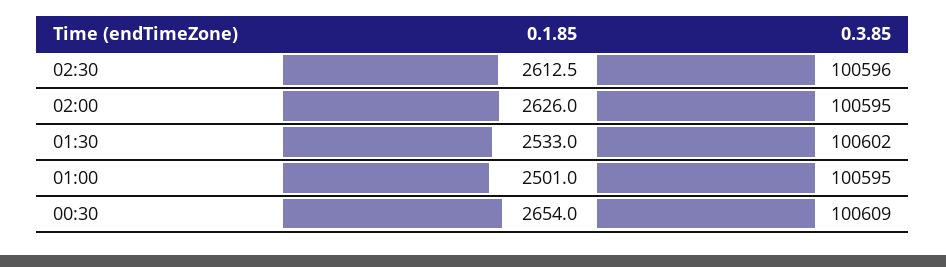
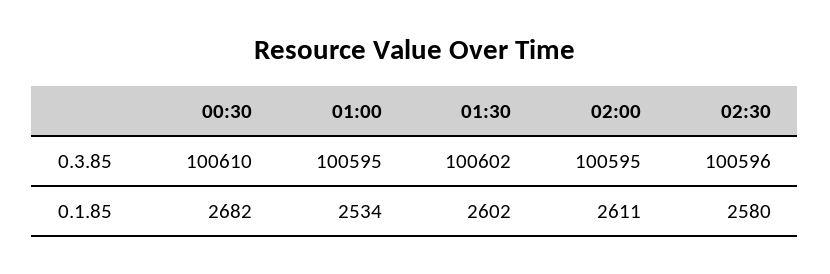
0.1.85, 02:30: 2612.5 -> 2580
0.1.85, 02:00: 2626 -> 2611
0.1.85, 01:30: 2533 -> 2602
0.1.85, 01:00: 2501 -> 2534
0.1.85, 00:30: 2654 -> 2682
0.3.85, 00:30: 100609 -> 100610

